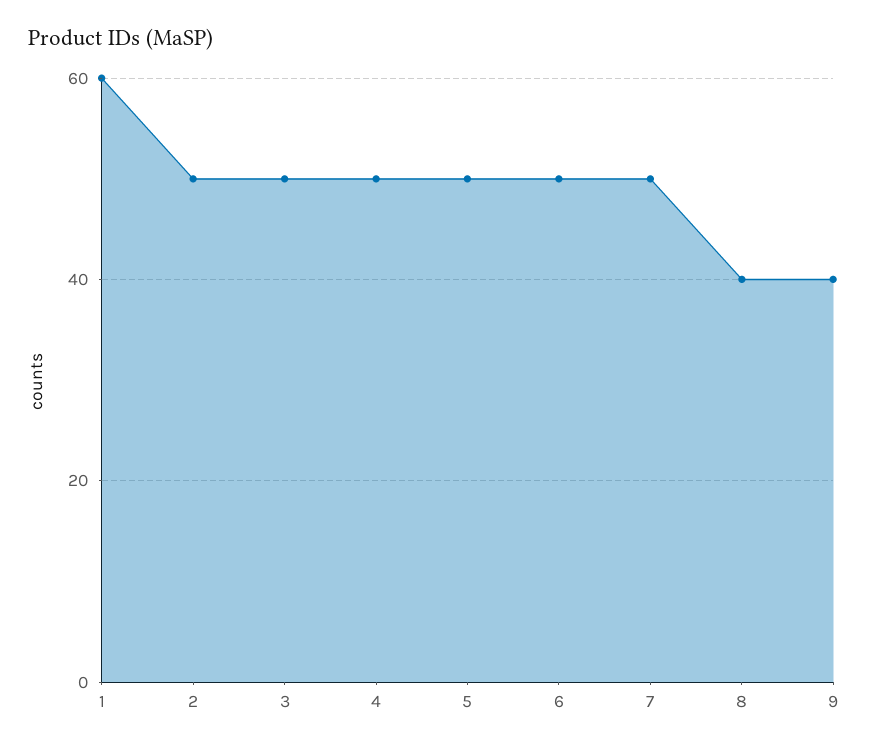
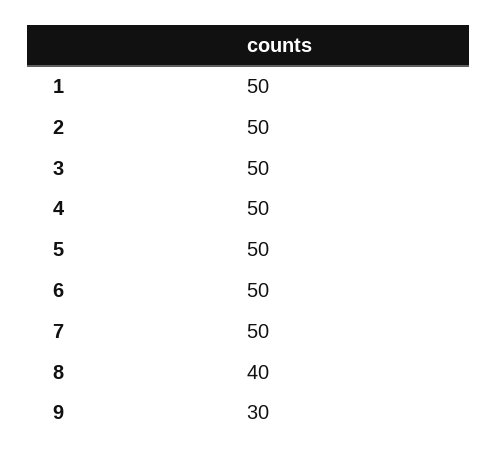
1: 60 -> 50
9: 40 -> 30

